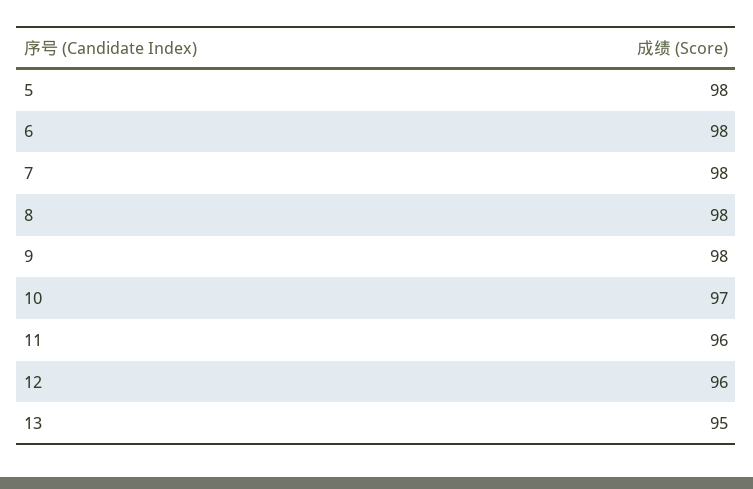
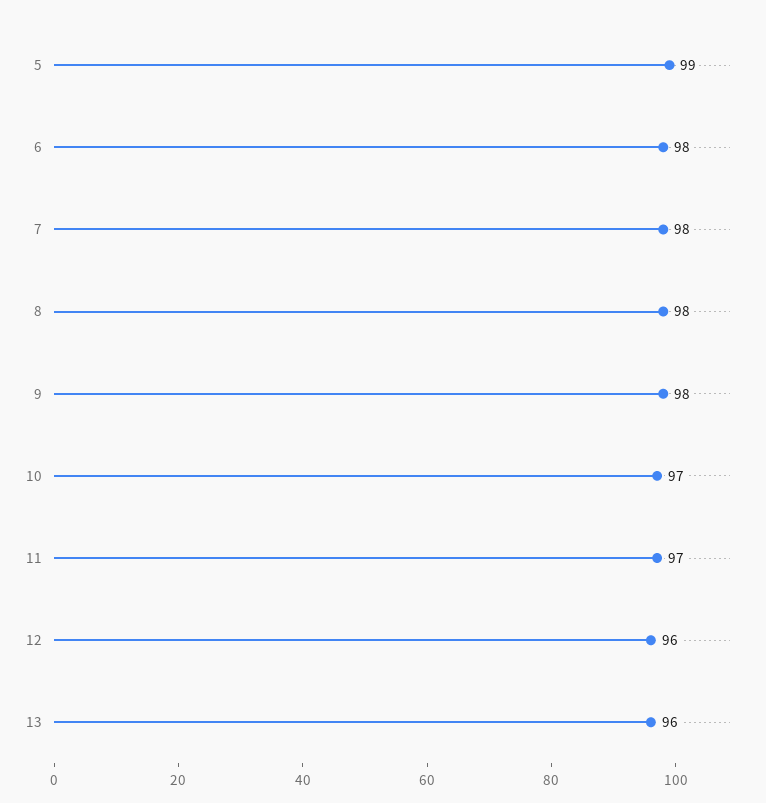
5: 98 -> 99
11: 96 -> 97
13: 95 -> 96

